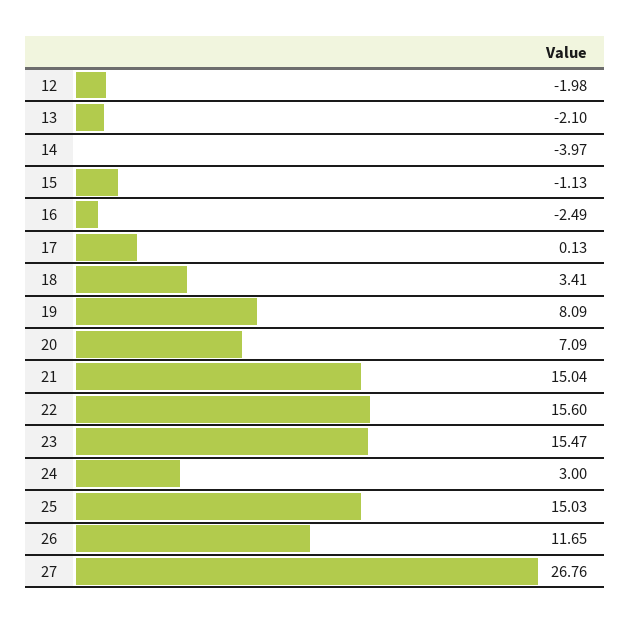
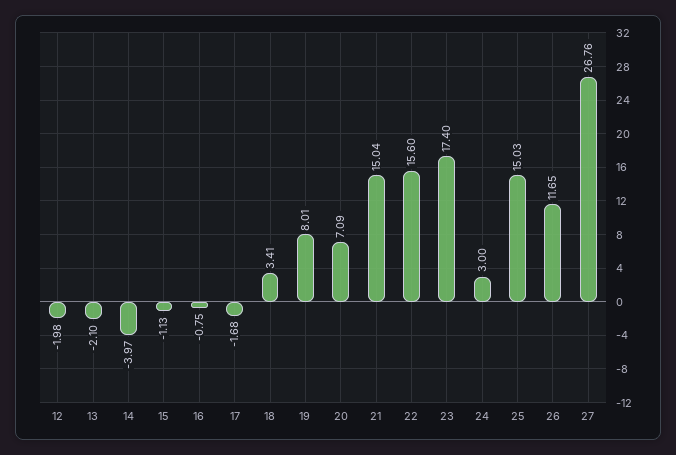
16: -2.49 -> -0.75
17: 0.13 -> -1.68
19: 8.09 -> 8.01
23: 15.47 -> 17.4

